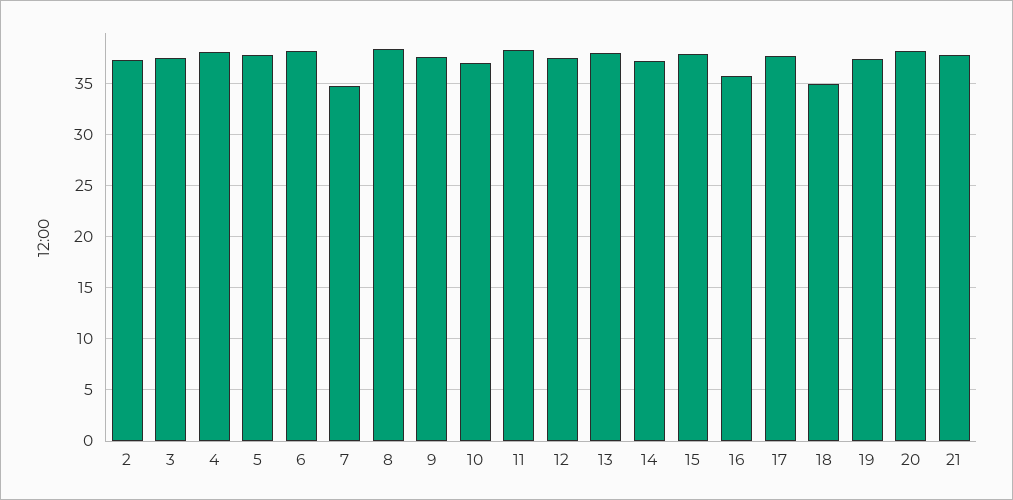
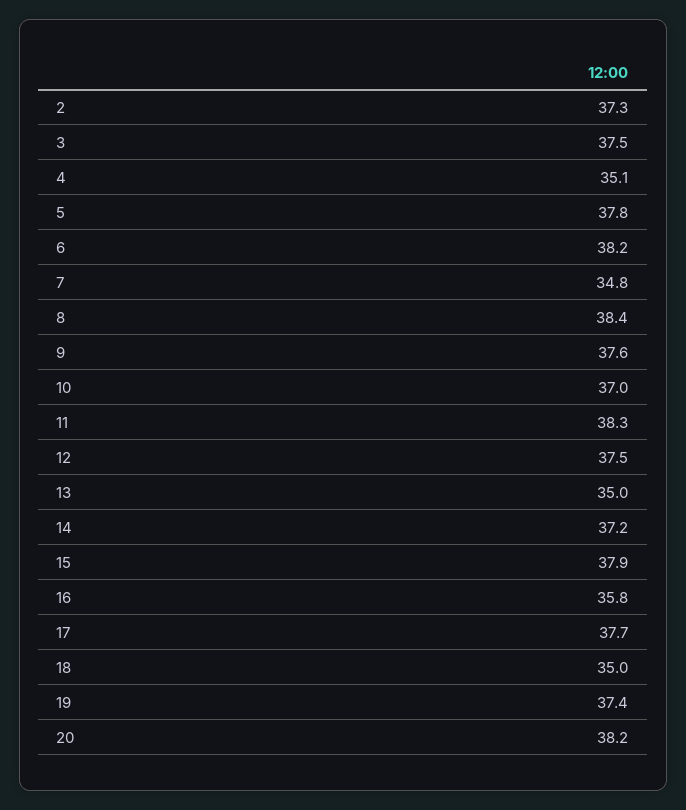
4: 38 -> 35.1
13: 38 -> 35
21: 38 -> none

